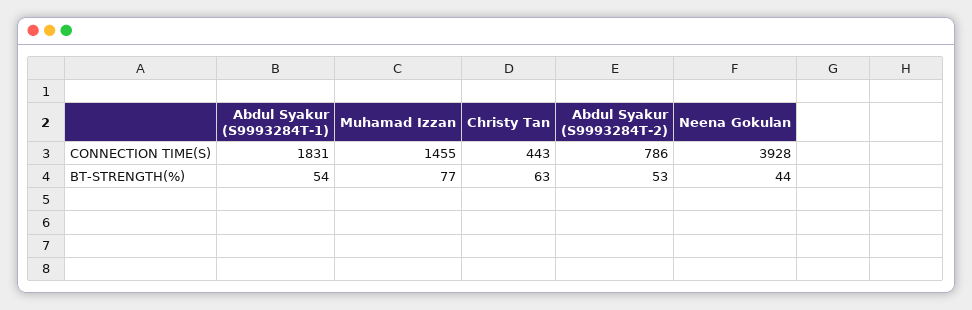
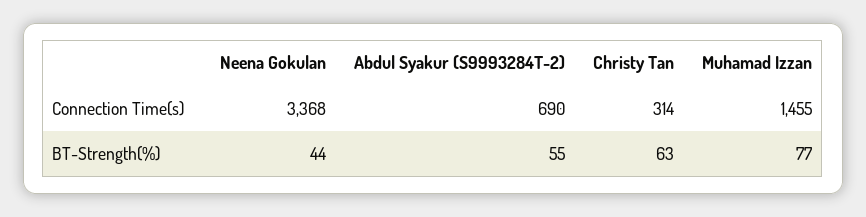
Abdul Syakur (S9993284T-1), CONNECTION TIME(S): 1831 -> none
Christy Tan, CONNECTION TIME(S): 443 -> 314
Abdul Syakur (S9993284T-2), CONNECTION TIME(S): 786 -> 690
Neena Gokulan, CONNECTION TIME(S): 3928 -> 3368
Abdul Syakur (S9993284T-1), BT-STRENGTH(%): 54 -> none
Abdul Syakur (S9993284T-2), BT-STRENGTH(%): 53 -> 55

